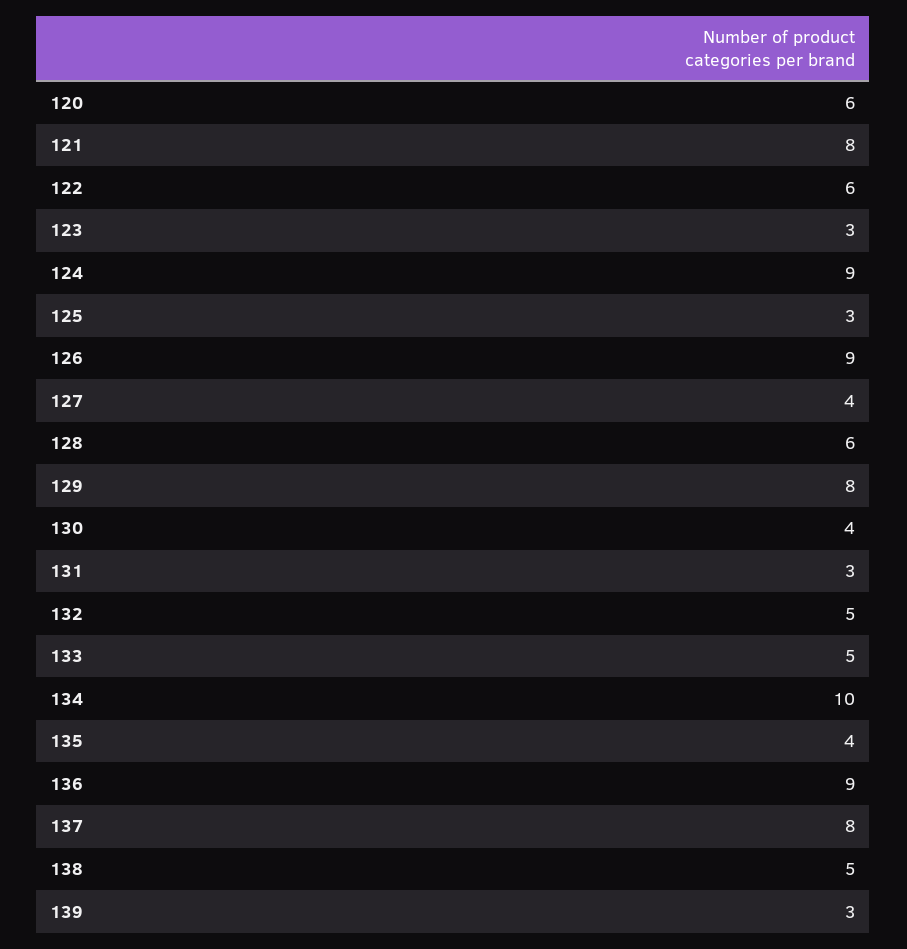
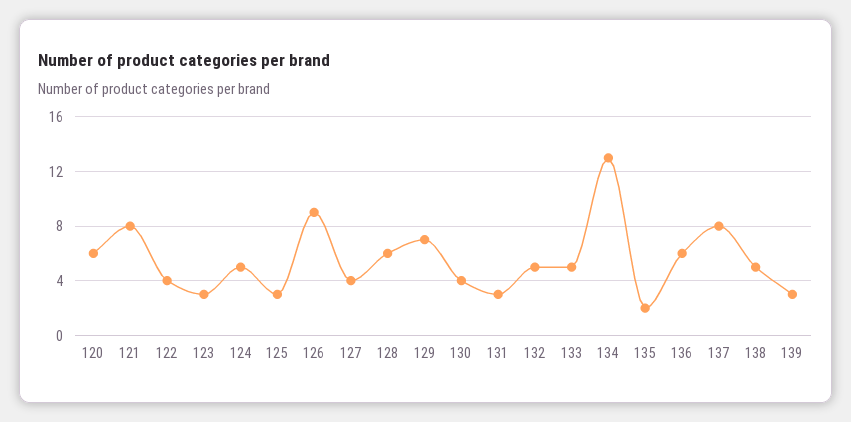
122: 6 -> 4
124: 9 -> 5
129: 8 -> 7
134: 10 -> 13
135: 4 -> 2
136: 9 -> 6

